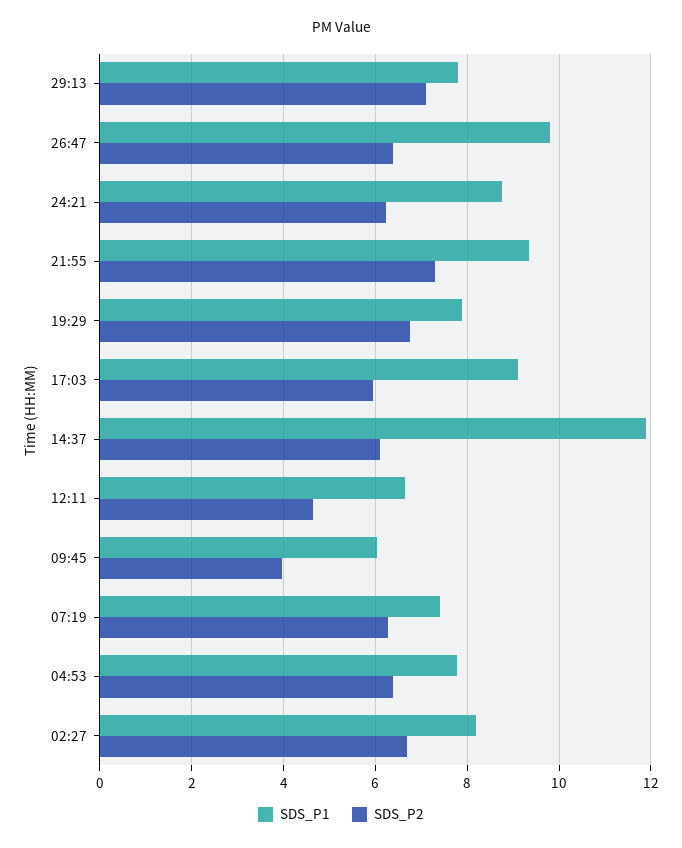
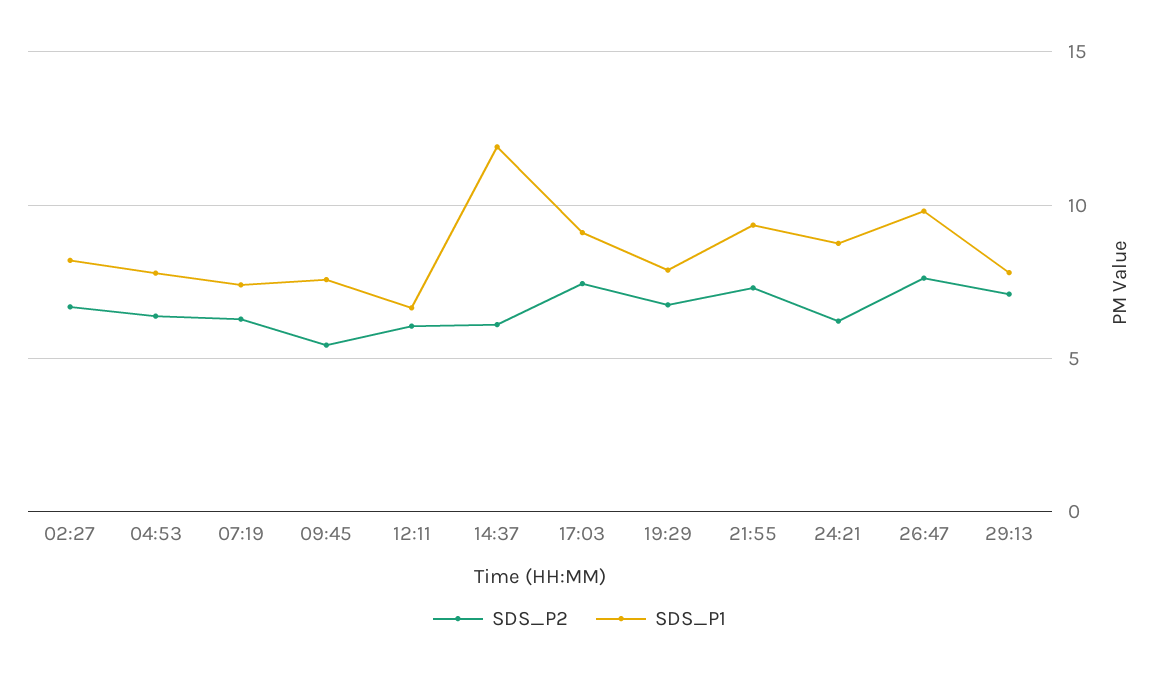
SDS_P2, 26:47: 6.4 -> 7.5
SDS_P2, 17:03: 6 -> 7.5
SDS_P2, 12:11: 4.6 -> 6
SDS_P1, 09:45: 6 -> 7.5
SDS_P2, 09:45: 4 -> 5.5

